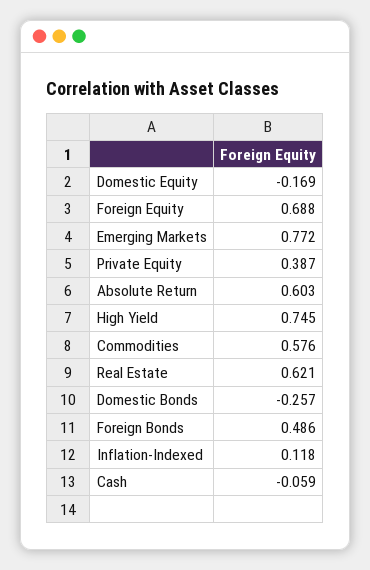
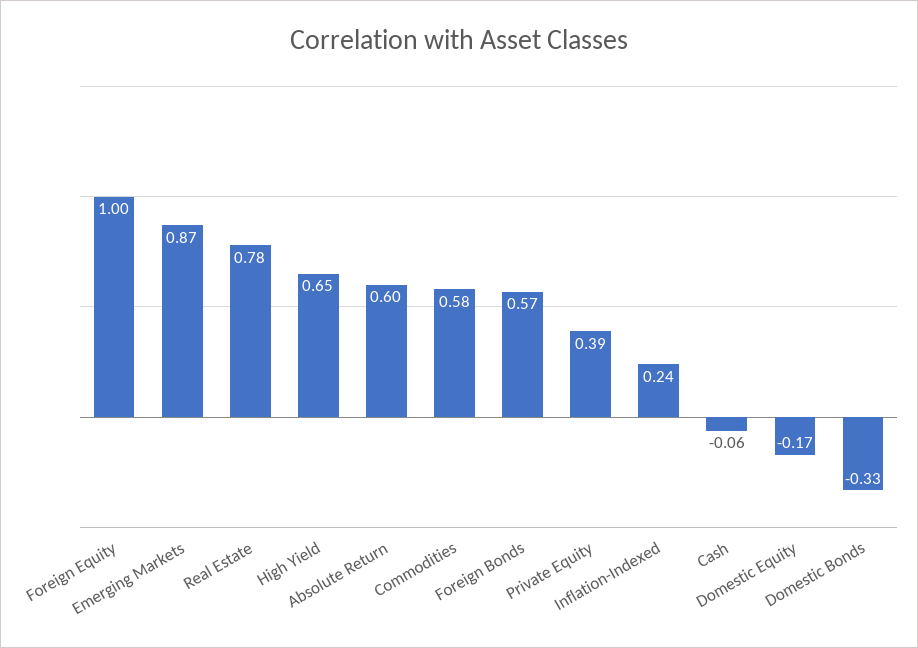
Foreign Equity: 0.688 -> 1
Emerging Markets: 0.772 -> 0.87
High Yield: 0.745 -> 0.65
Real Estate: 0.621 -> 0.78
Domestic Bonds: -0.257 -> -0.33
Foreign Bonds: 0.486 -> 0.57
Inflation-Indexed: 0.118 -> 0.24

